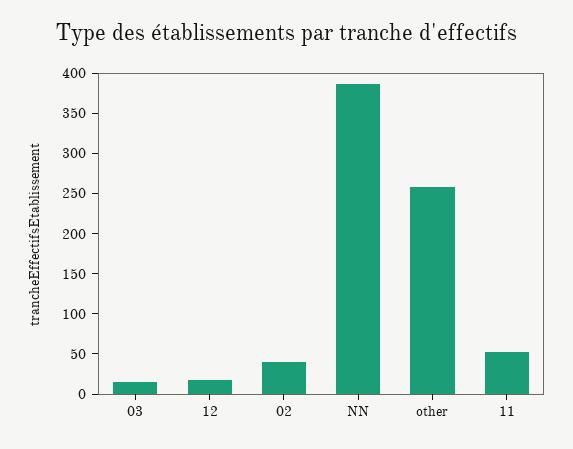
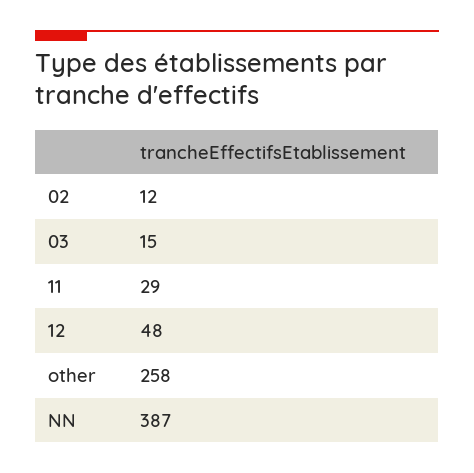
12: 20 -> 48
02: 40 -> 12
11: 50 -> 29

